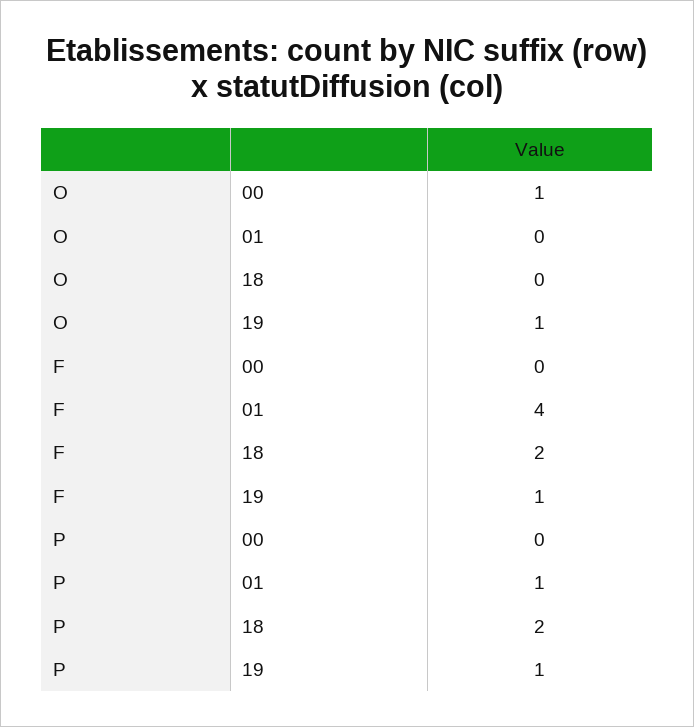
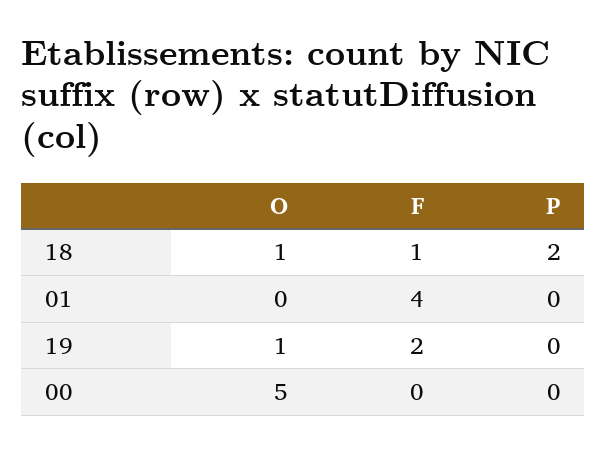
O, 00: 1 -> 5
O, 18: 0 -> 1
F, 18: 2 -> 1
F, 19: 1 -> 2
P, 01: 1 -> 0
P, 19: 1 -> 0

